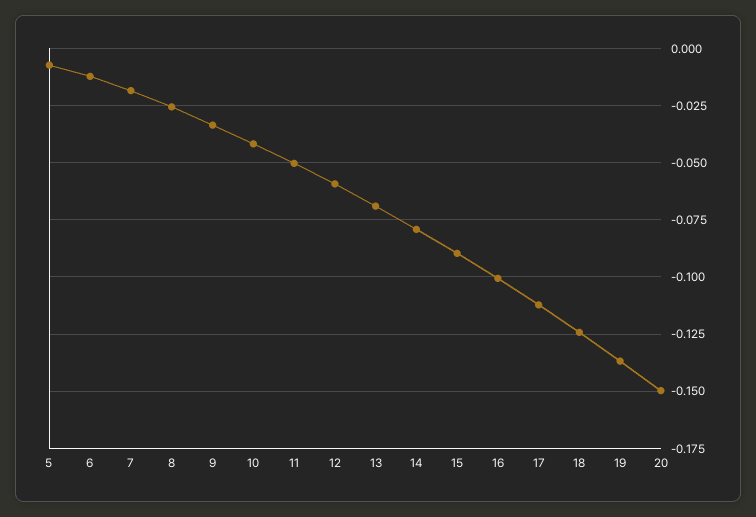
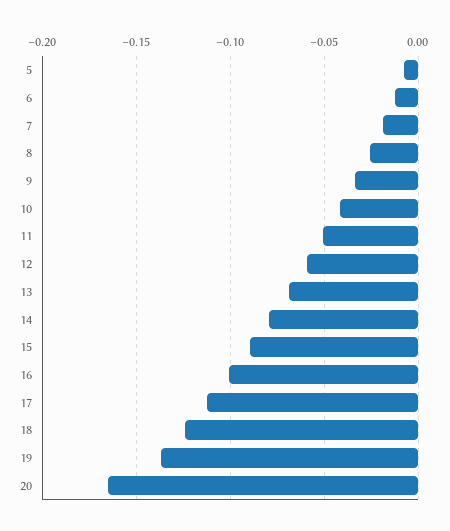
20: -0.15 -> -0.165

